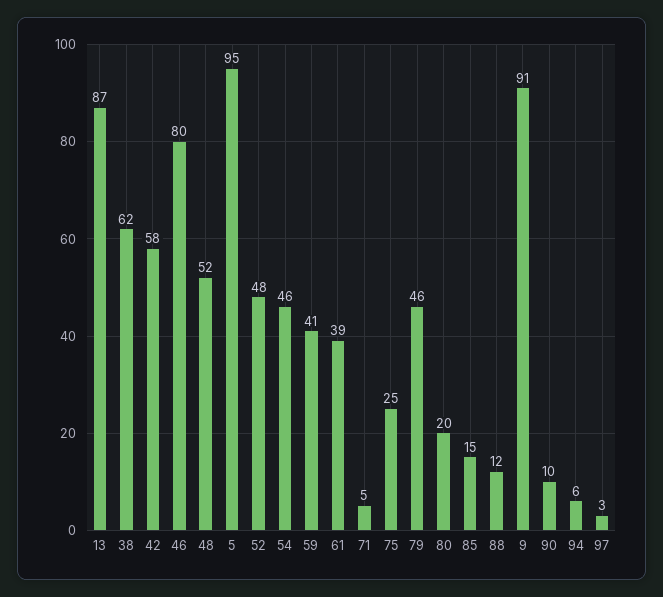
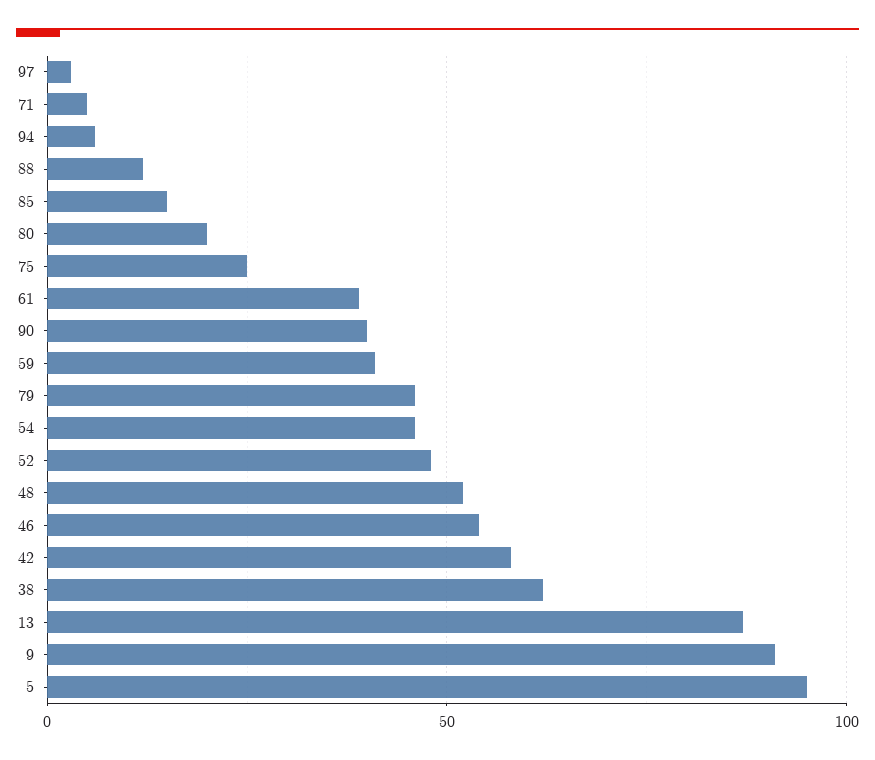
46: 80 -> 55
90: 10 -> 40

